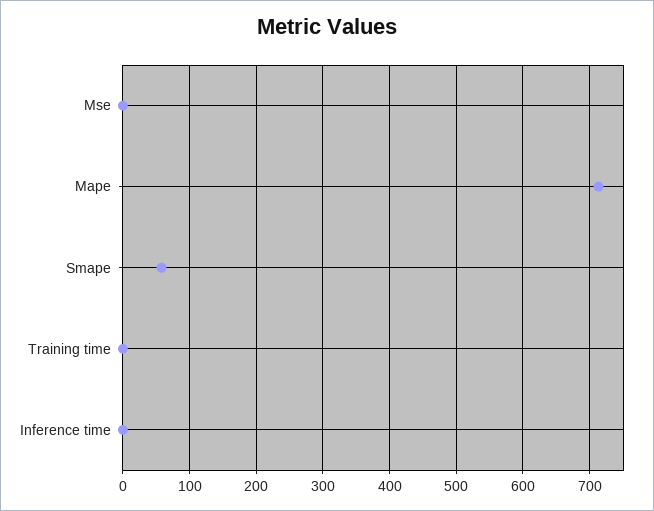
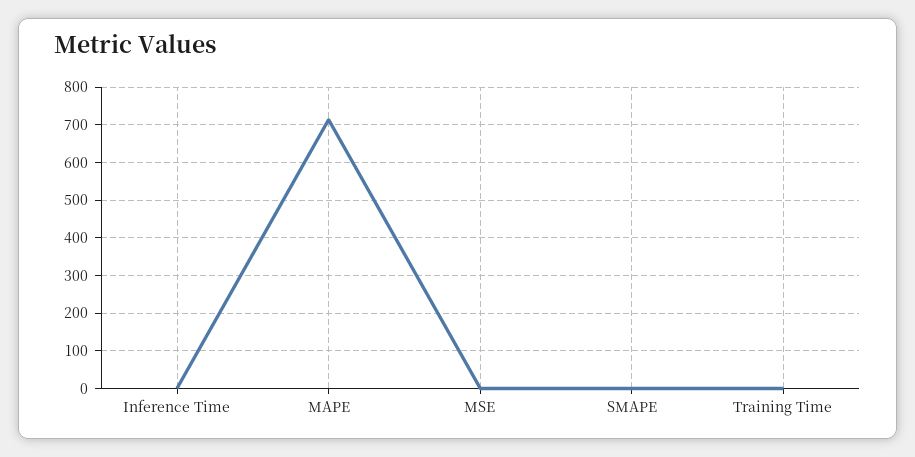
Smape: 60 -> 0

